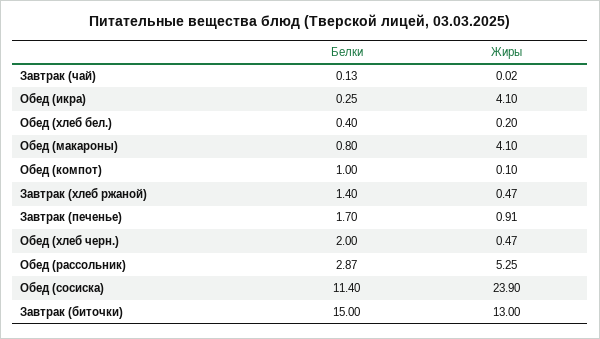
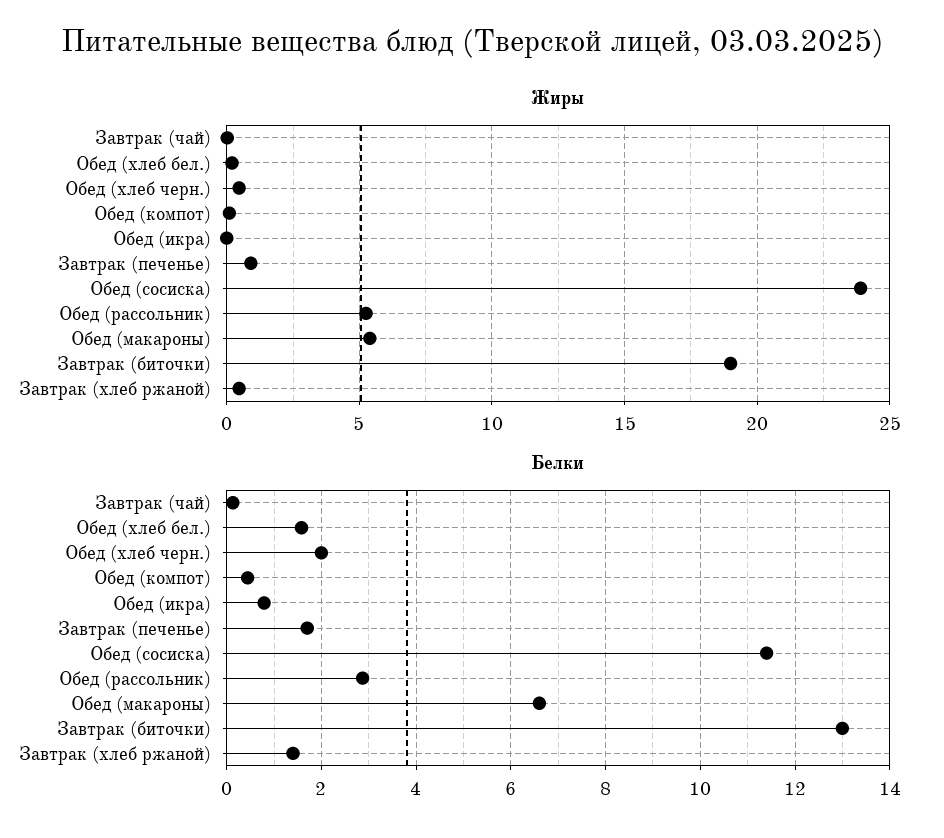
Белки, Обед (икра): 0.25 -> 0.8
Жиры, Обед (икра): 4.1 -> 0
Белки, Обед (хлеб бел.): 0.4 -> 1.6
Белки, Обед (макароны): 0.8 -> 6.6
Жиры, Обед (макароны): 4.1 -> 5.5
Белки, Обед (компот): 1 -> 0.4
Белки, Завтрак (биточки): 15 -> 13
Жиры, Завтрак (биточки): 13 -> 19

